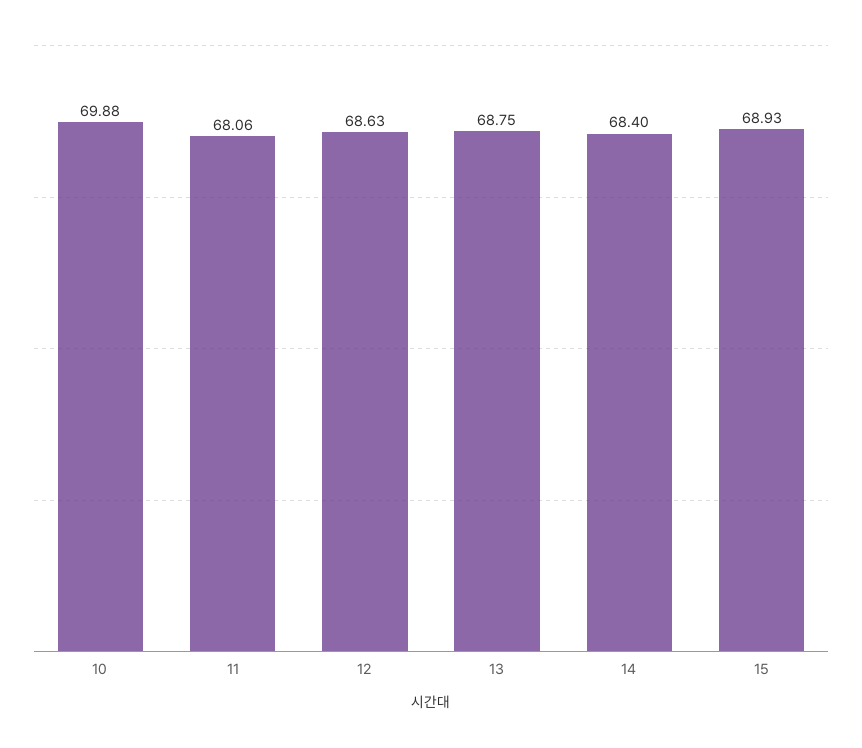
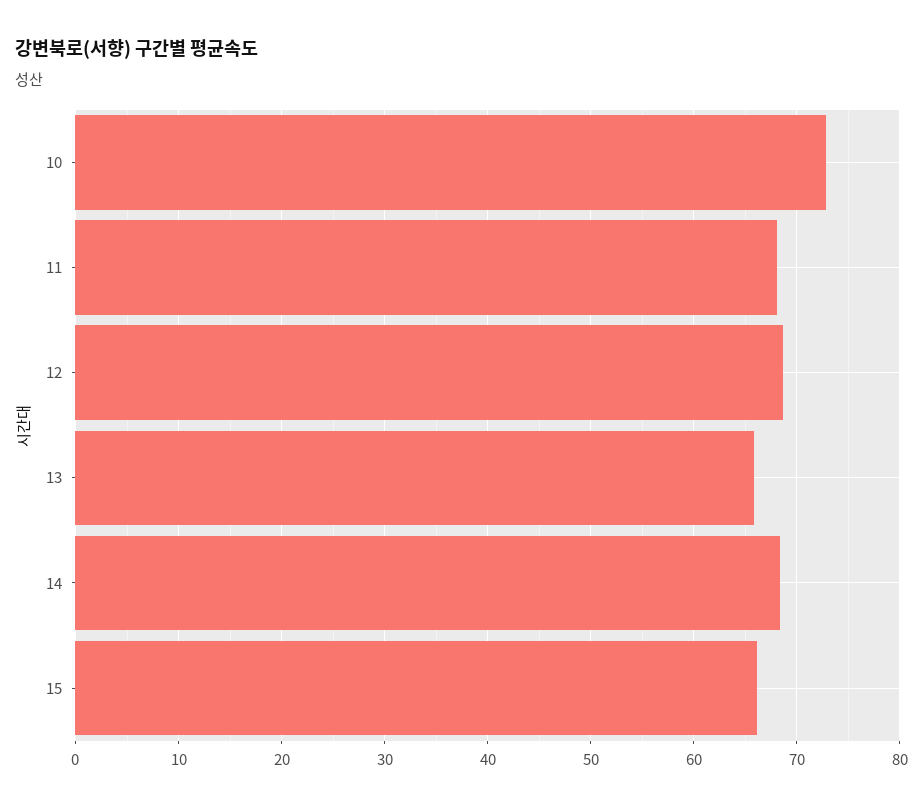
10: 69.88 -> 73
13: 68.75 -> 66
15: 68.93 -> 66

